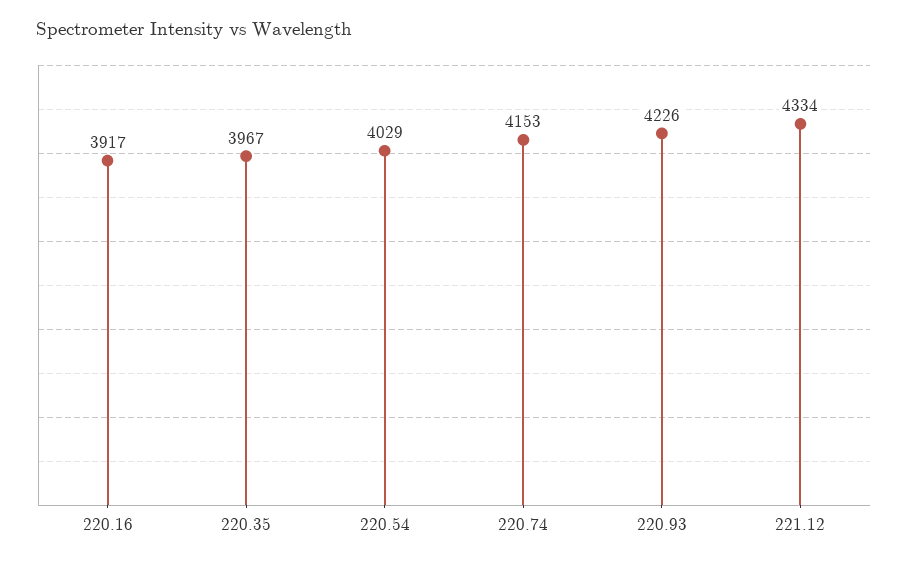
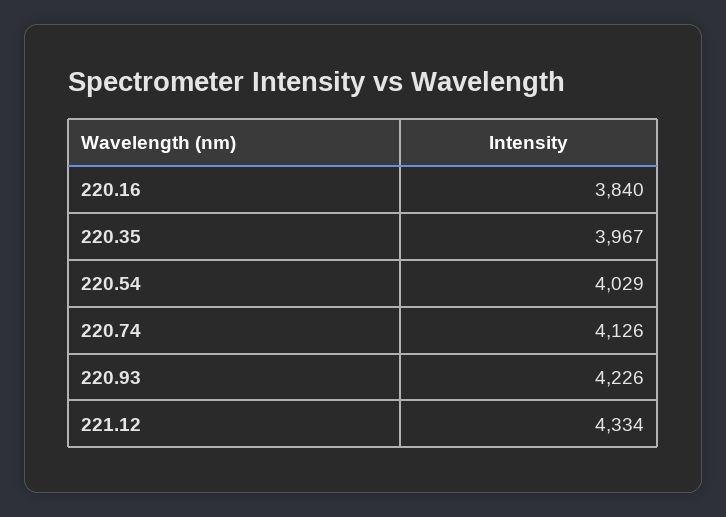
220.16: 3917 -> 3840
220.74: 4153 -> 4126

